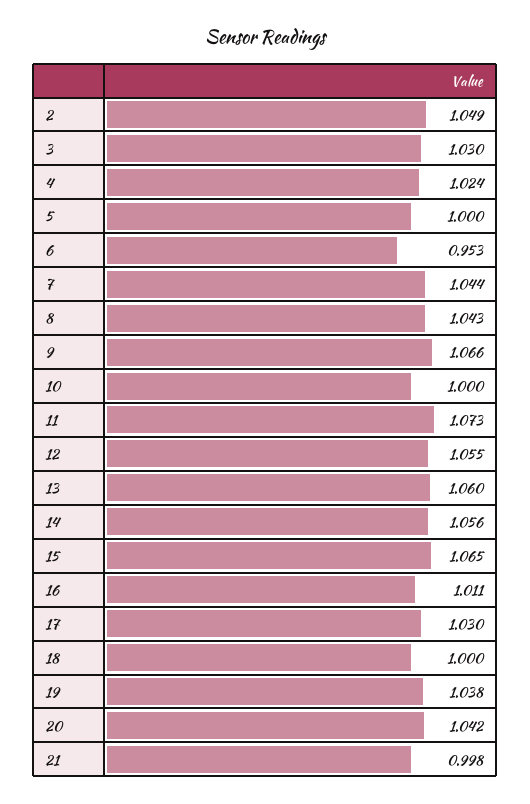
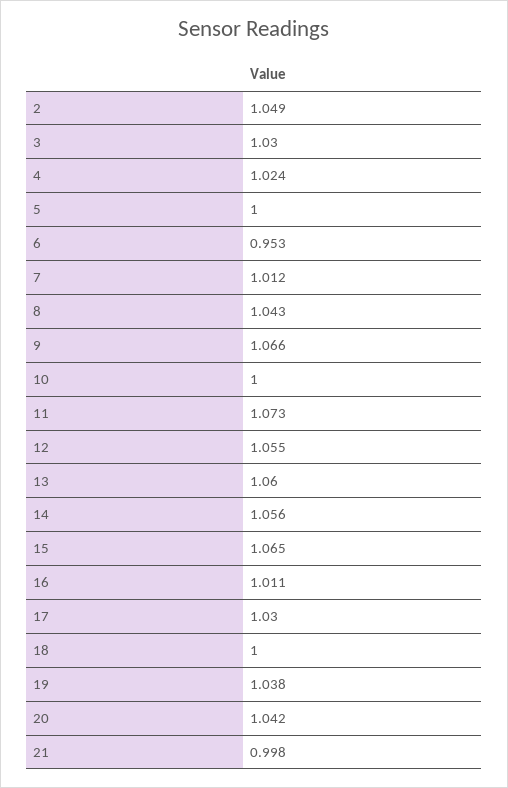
7: 1.044 -> 1.012

